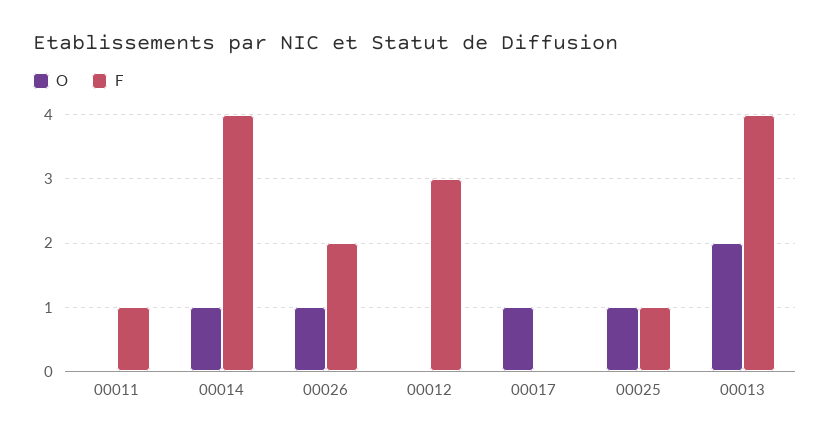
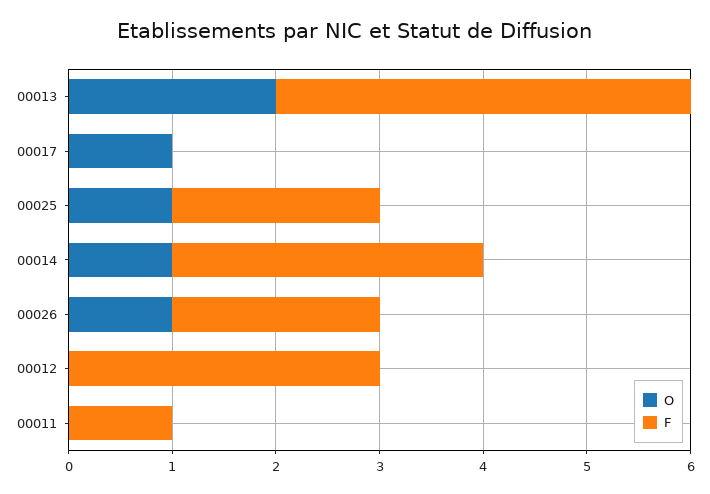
F, 00014: 4 -> 3
F, 00025: 1 -> 2

